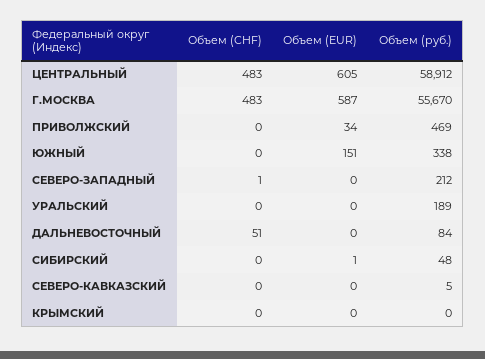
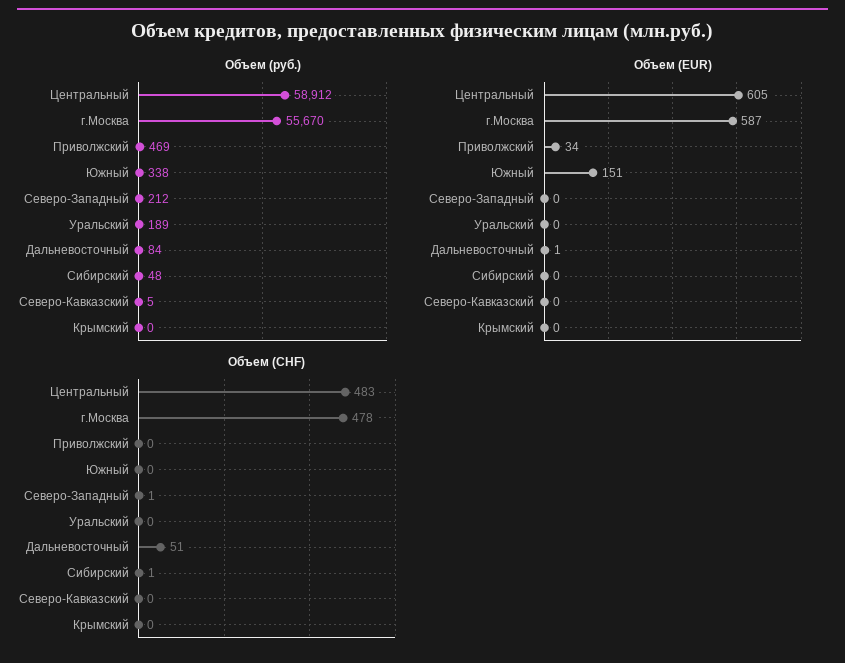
Объем (CHF), Г.МОСКВА: 483 -> 478
Объем (EUR), ДАЛЬНЕВОСТОЧНЫЙ: 0 -> 1
Объем (CHF), СИБИРСКИЙ: 0 -> 1
Объем (EUR), СИБИРСКИЙ: 1 -> 0

